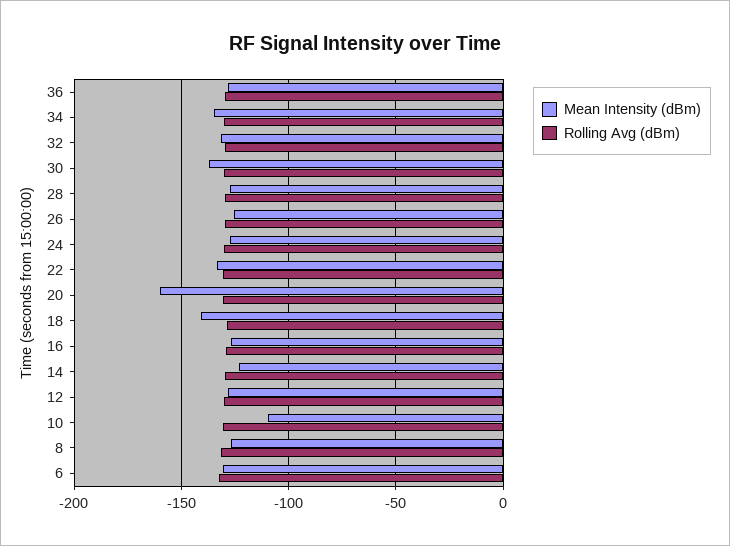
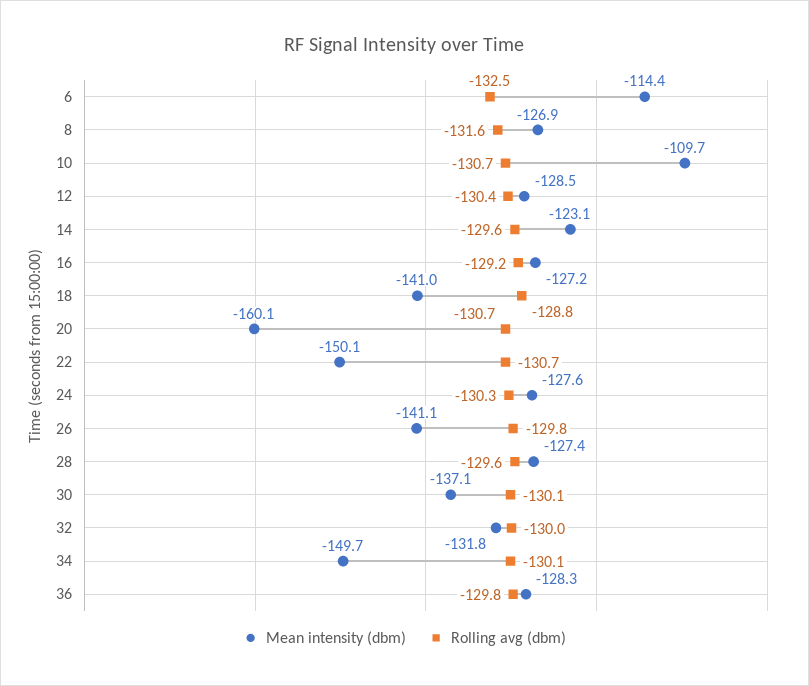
Mean Intensity (dBm), 34: -135 -> -149.7
Mean Intensity (dBm), 26: -125 -> -141.1
Mean Intensity (dBm), 22: -135 -> -150.1
Mean Intensity (dBm), 6: -130 -> -114.4

